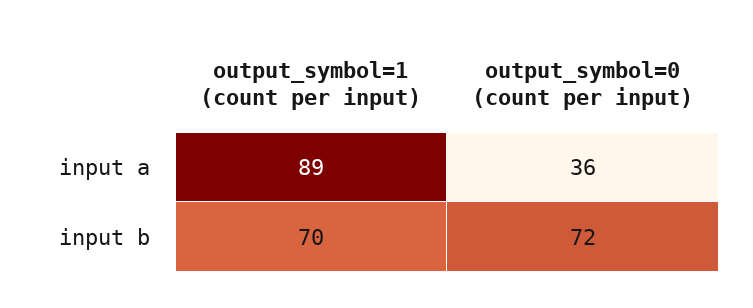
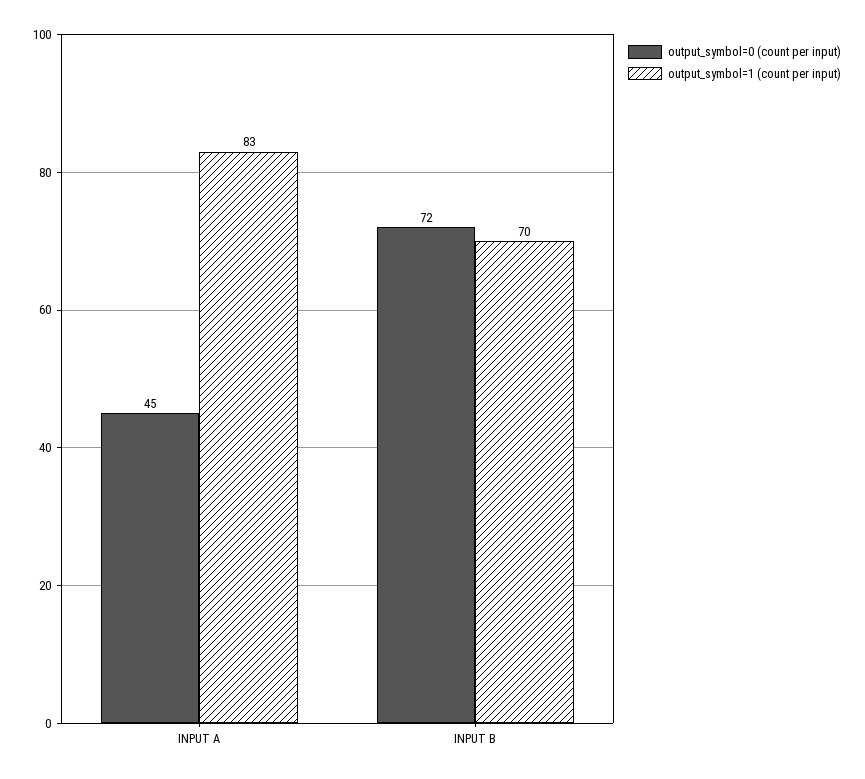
output_symbol=1 (count per input), input a: 89 -> 83
output_symbol=0 (count per input), input a: 36 -> 45

